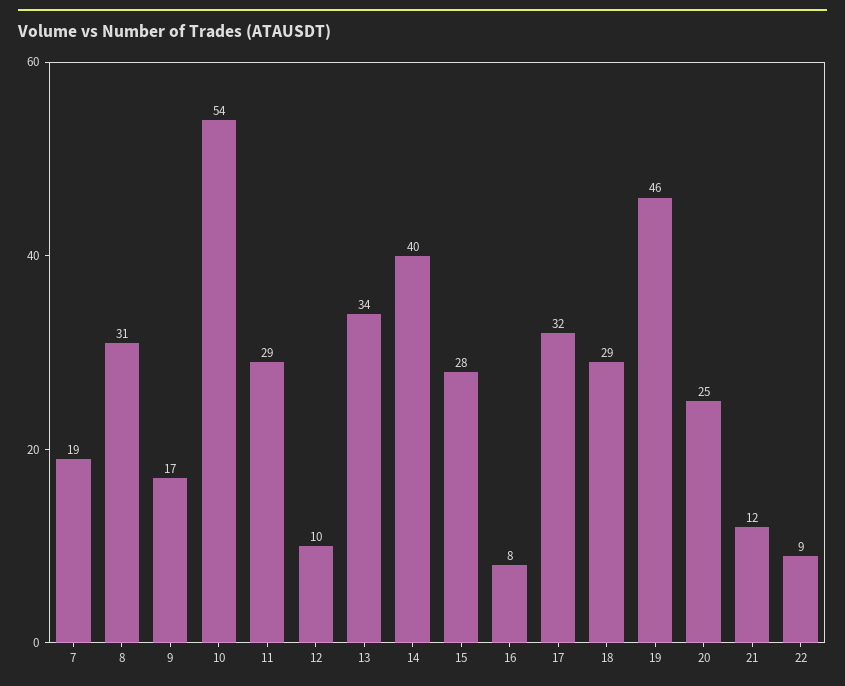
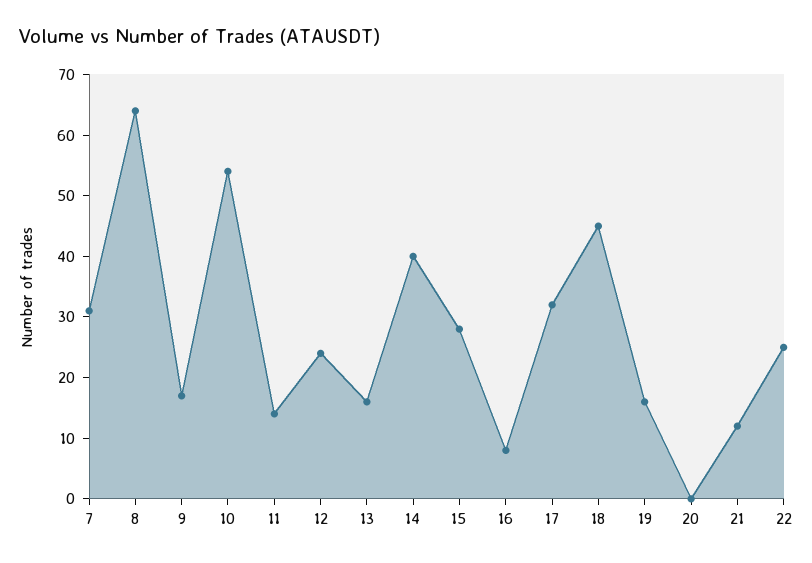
7: 19 -> 30
8: 31 -> 65
11: 29 -> 15
12: 10 -> 25
13: 34 -> 15
18: 29 -> 45
19: 46 -> 15
20: 25 -> 0
22: 9 -> 25

